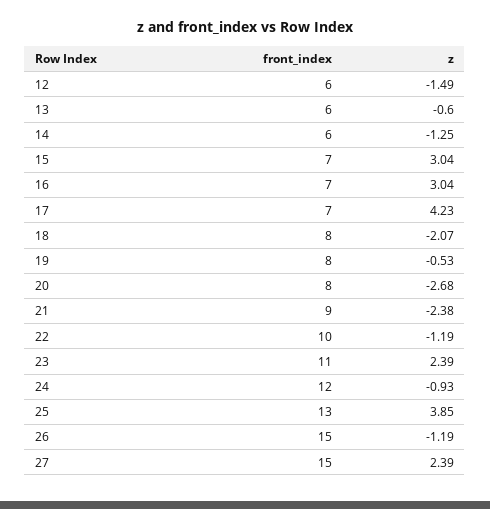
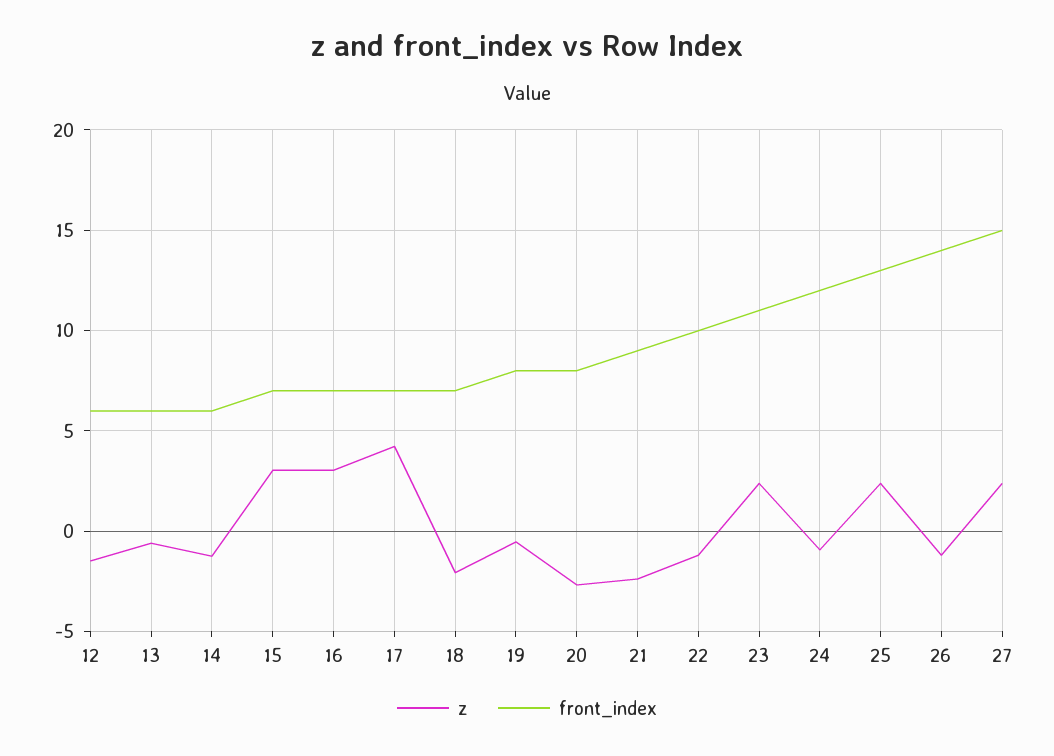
front_index, 18: 8 -> 7
z, 25: 3.85 -> 2.5
front_index, 26: 15 -> 14

